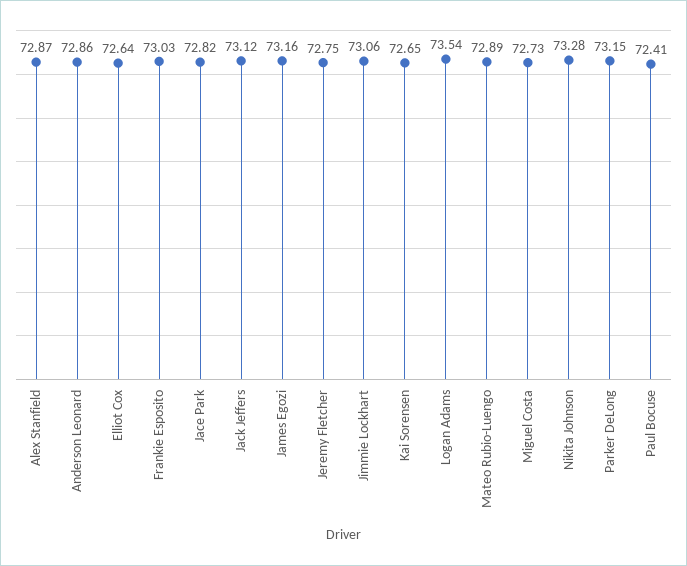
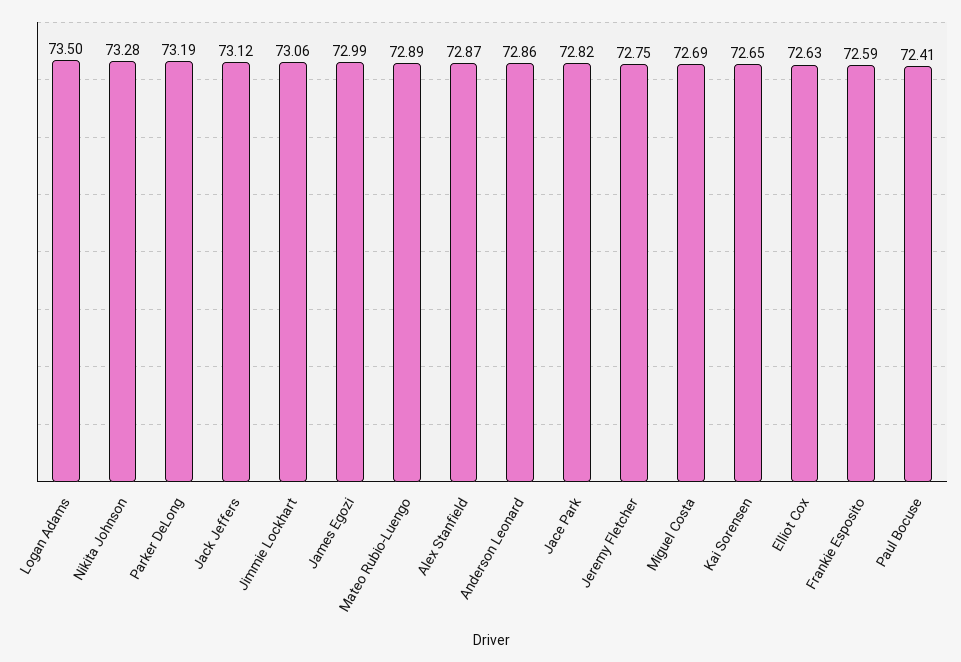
Elliot Cox: 72.64 -> 72.63
Frankie Esposito: 73.03 -> 72.59
James Egozi: 73.16 -> 72.99
Logan Adams: 73.54 -> 73.5
Miguel Costa: 72.73 -> 72.69
Parker DeLong: 73.15 -> 73.19

